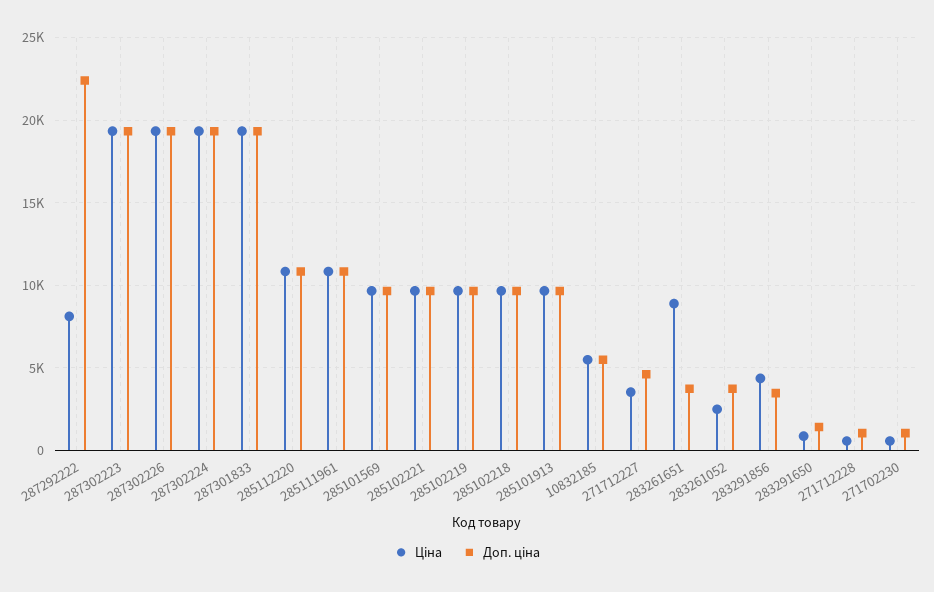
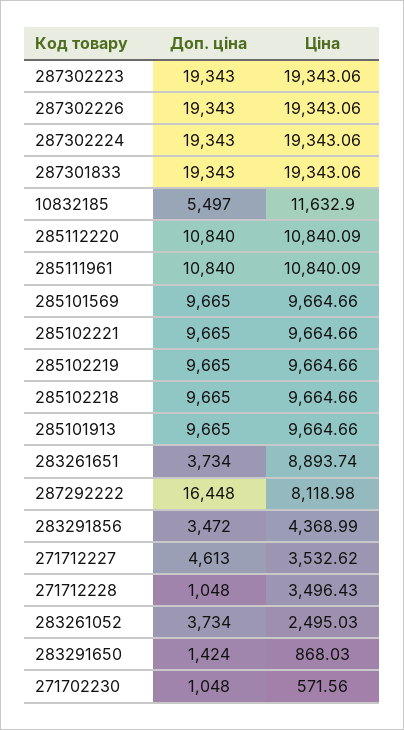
Доп. ціна, 287292222: 22500 -> 16448
Ціна, 10832185: 5500 -> 11632.9
Ціна, 271712228: 500 -> 3496.43

